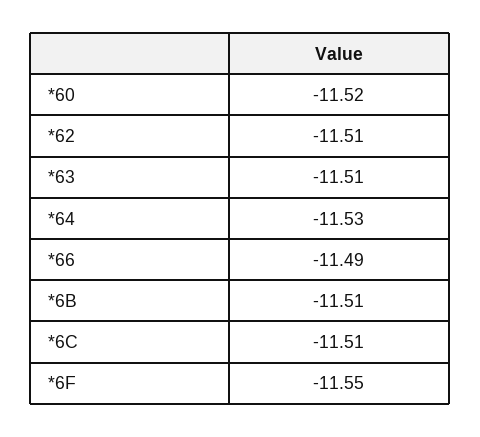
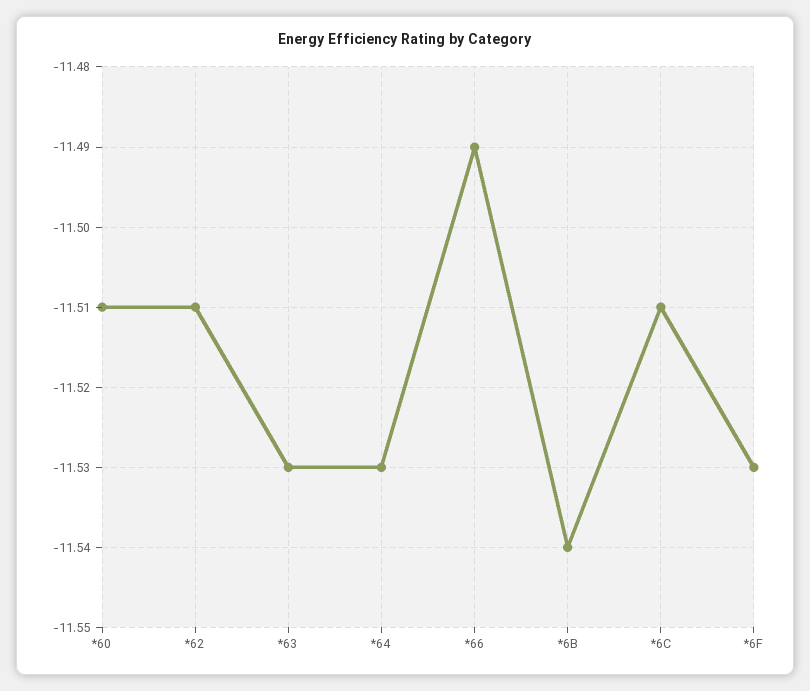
*60: -11.52 -> -11.51
*63: -11.51 -> -11.53
*6B: -11.51 -> -11.54
*6F: -11.55 -> -11.53

